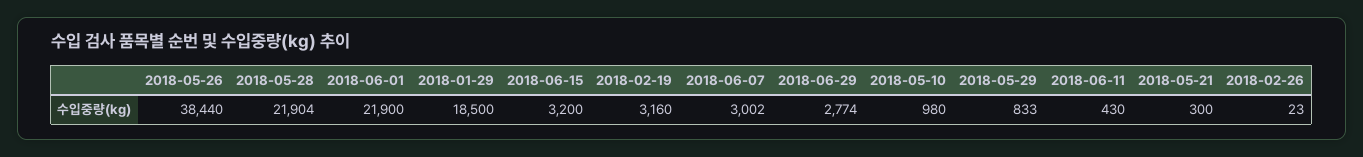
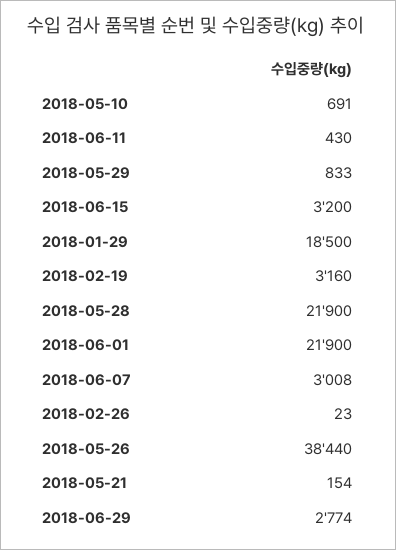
2018-05-28: 21904 -> 21900
2018-06-07: 3002 -> 3008
2018-05-10: 980 -> 691
2018-05-21: 300 -> 154

